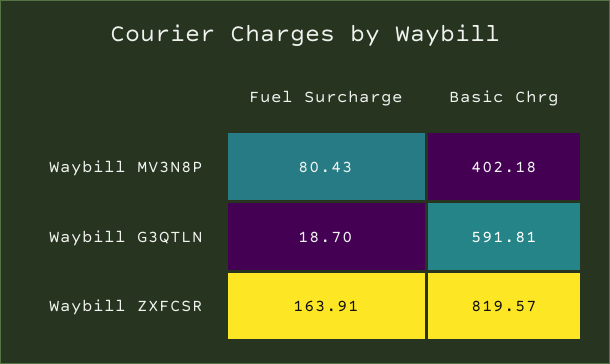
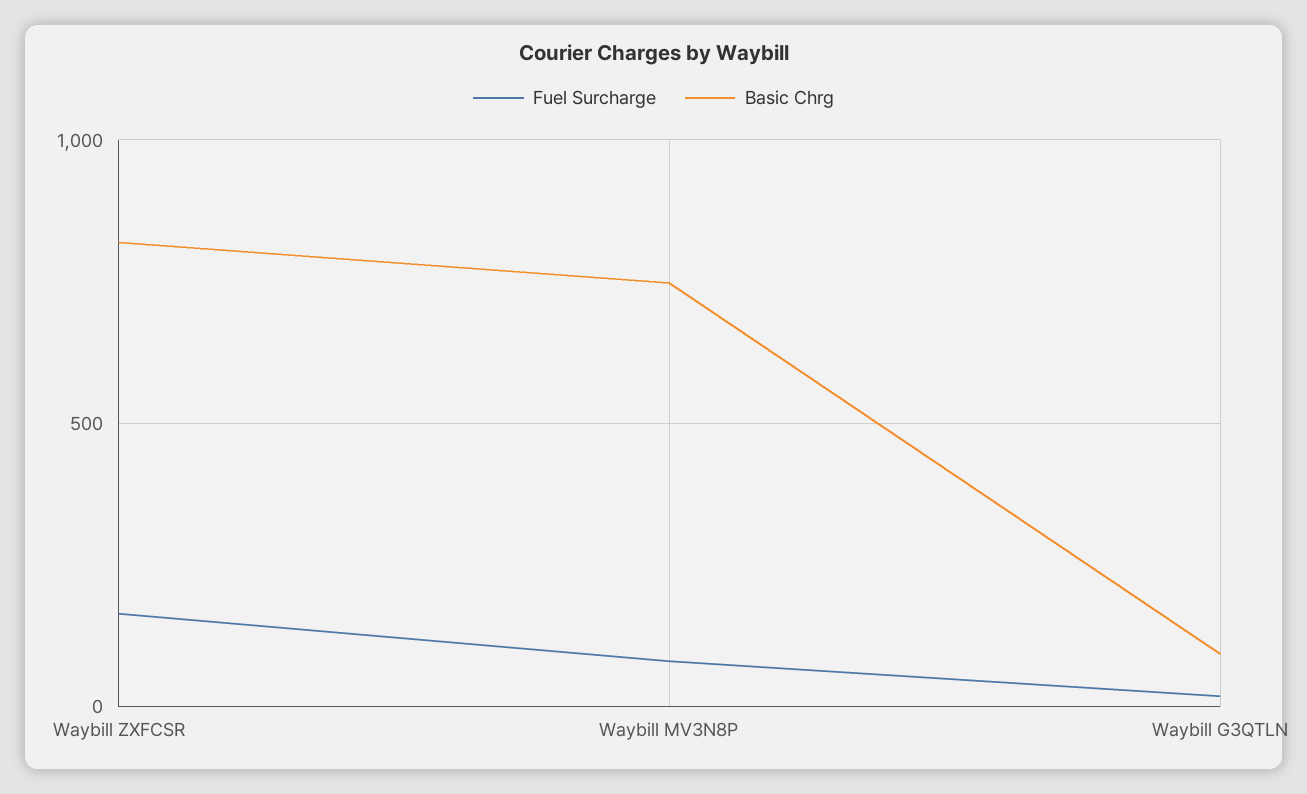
Basic Chrg, Waybill MV3N8P: 402.18 -> 750
Basic Chrg, Waybill G3QTLN: 591.81 -> 100

